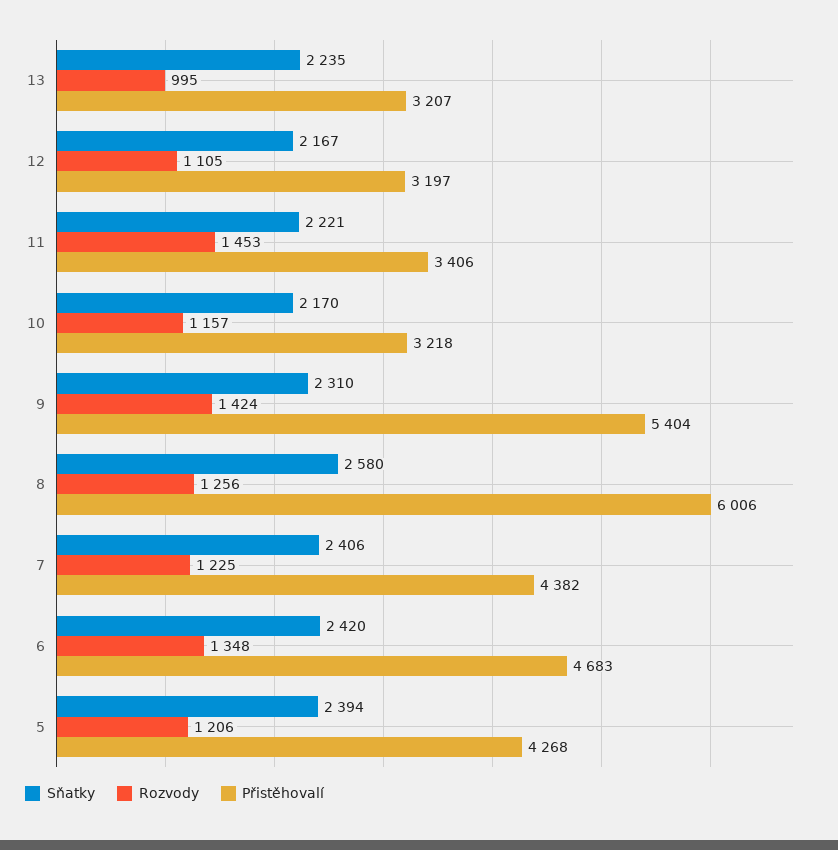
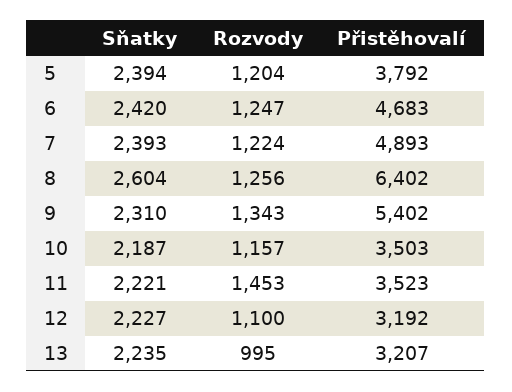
Sňatky, 12: 2167 -> 2227
Rozvody, 12: 1105 -> 1100
Přistěhovalí, 12: 3197 -> 3192
Přistěhovalí, 11: 3406 -> 3523
Sňatky, 10: 2170 -> 2187
Přistěhovalí, 10: 3218 -> 3503
Rozvody, 9: 1424 -> 1343
Přistěhovalí, 9: 5404 -> 5402
Sňatky, 8: 2580 -> 2604
Přistěhovalí, 8: 6006 -> 6402
Sňatky, 7: 2406 -> 2393
Rozvody, 7: 1225 -> 1224
Přistěhovalí, 7: 4382 -> 4893
Rozvody, 6: 1348 -> 1247
Rozvody, 5: 1206 -> 1204
Přistěhovalí, 5: 4268 -> 3792

